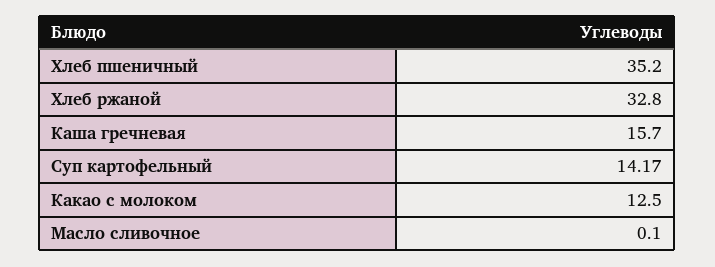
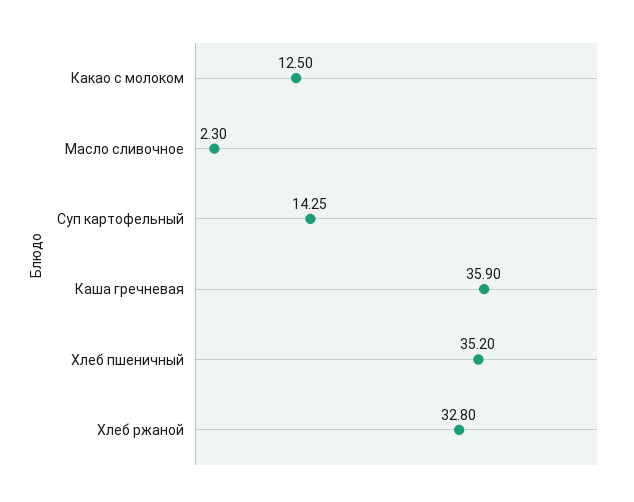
Каша гречневая: 15.7 -> 35.9
Суп картофельный: 14.17 -> 14.25
Масло сливочное: 0.1 -> 2.3

